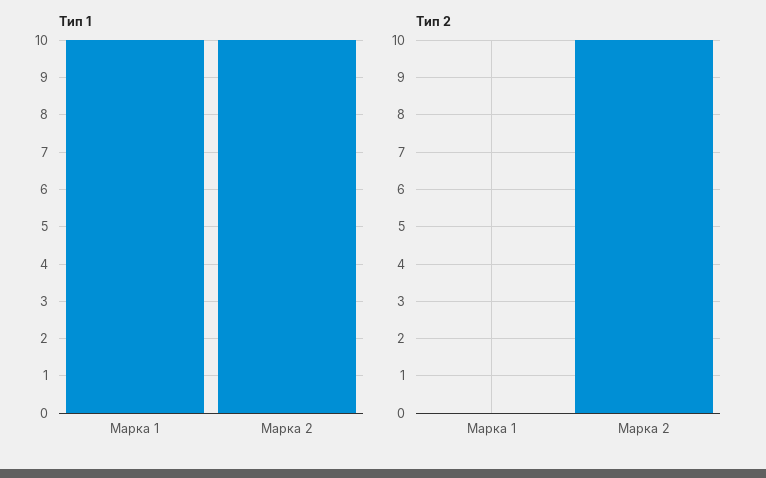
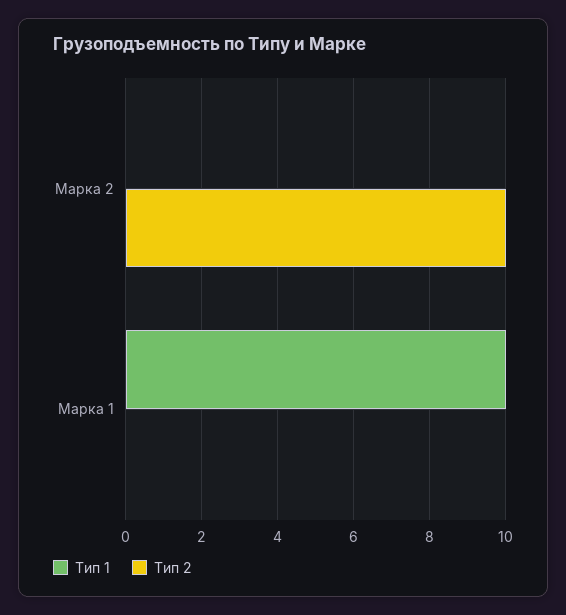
Тип 1, Марка 2: 10 -> 0

